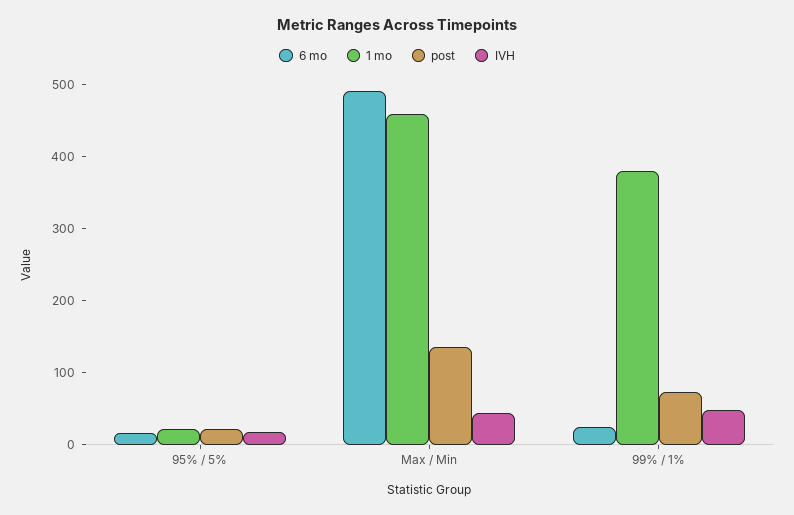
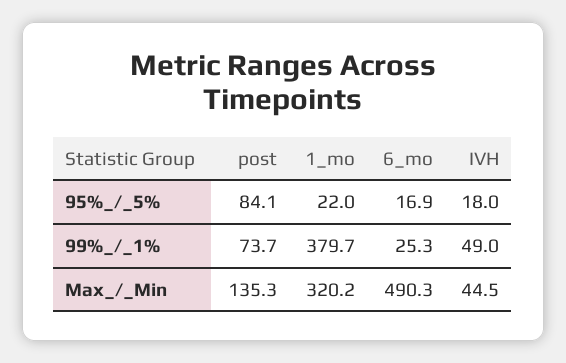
post, 95% / 5%: 20 -> 84.1
1 mo, Max / Min: 460 -> 320.2

